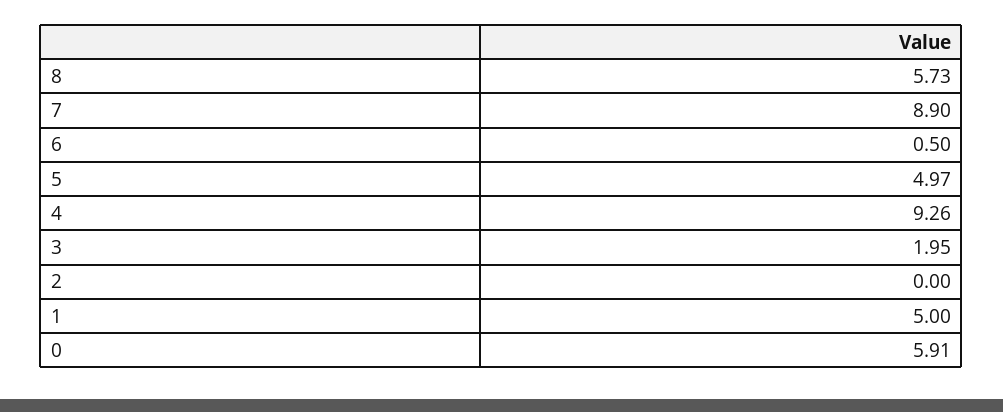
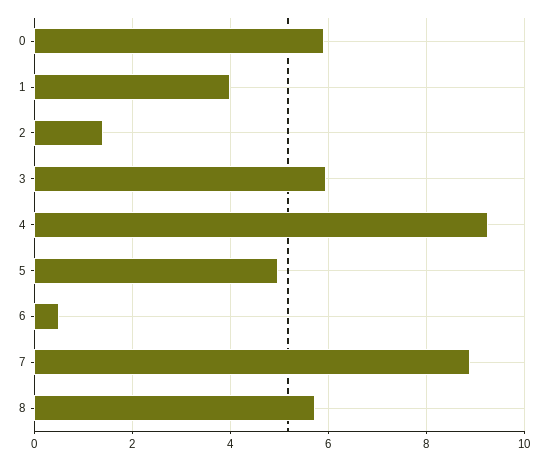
3: 1.95 -> 6
2: 0 -> 1.4
1: 5 -> 4

